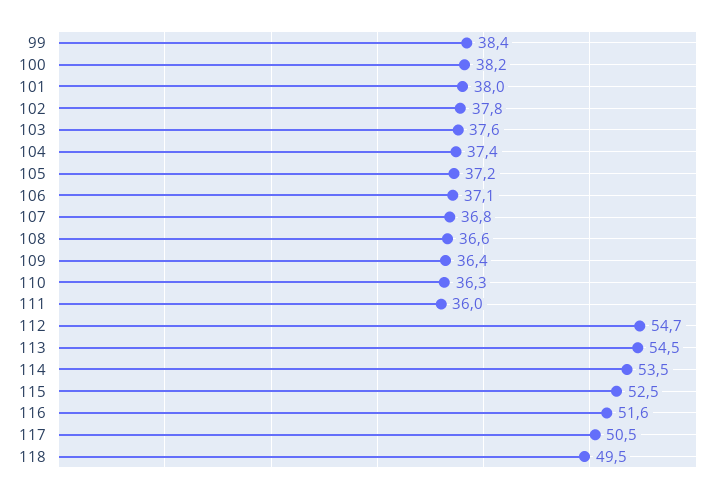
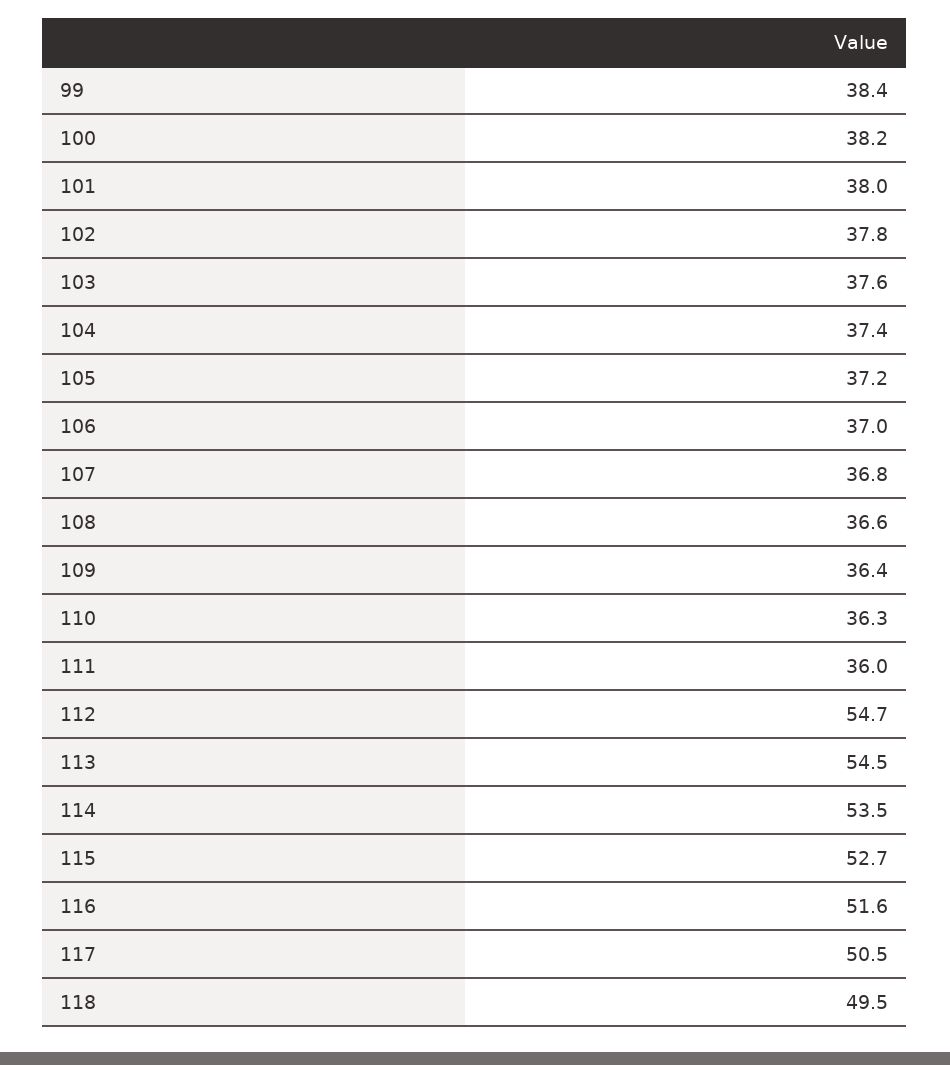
106: 37.1 -> 37
115: 52.5 -> 52.7

